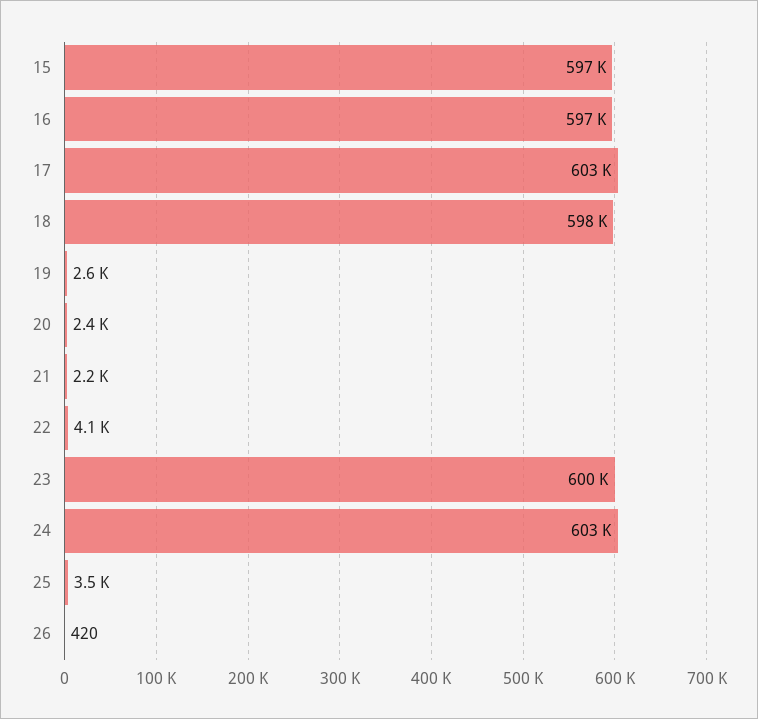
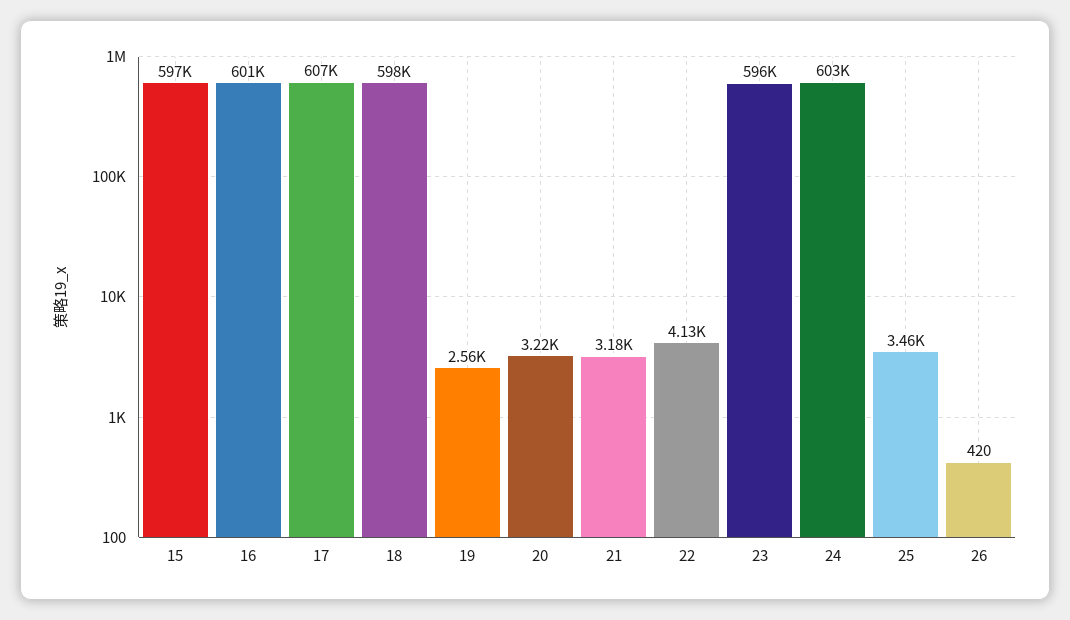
16: 597000 -> 601000
17: 603000 -> 607000
20: 2400 -> 3220
21: 2200 -> 3180
23: 600000 -> 596000

